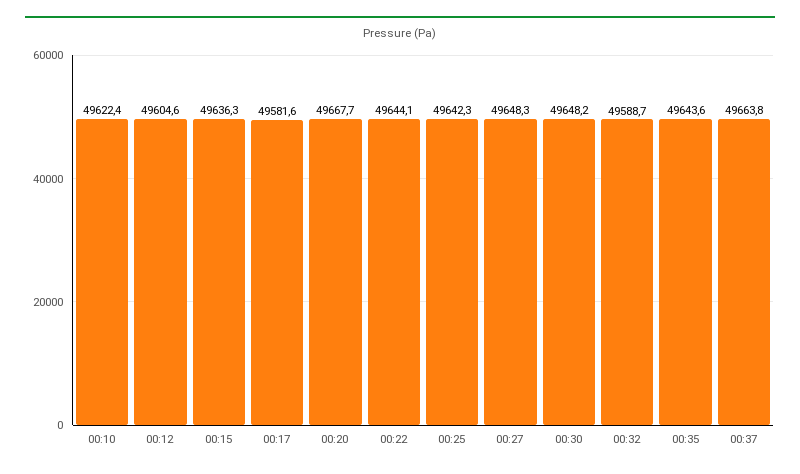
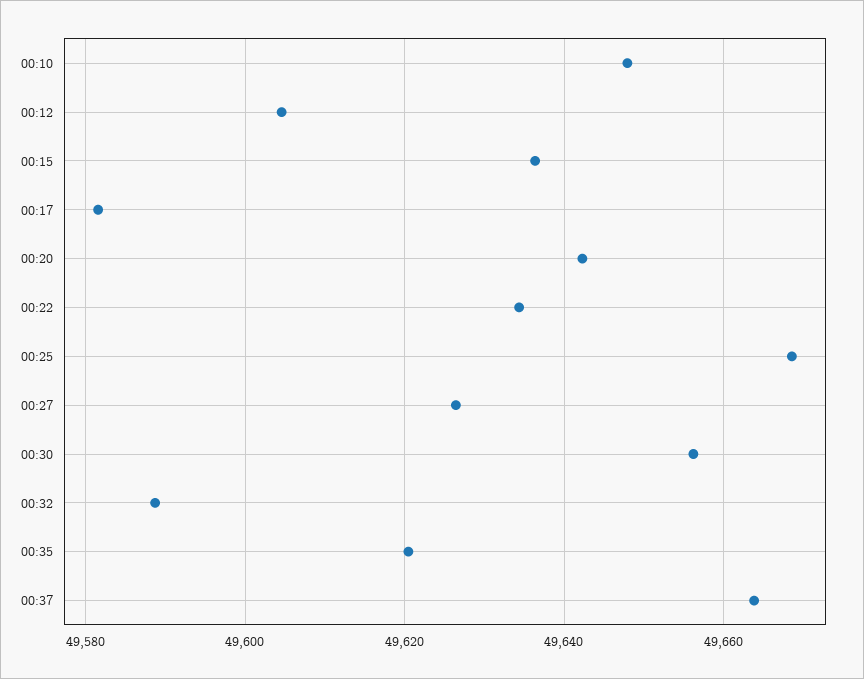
00:10: 49622.4 -> 49648
00:20: 49667.7 -> 49642
00:22: 49644.1 -> 49634
00:25: 49642.3 -> 49668
00:27: 49648.3 -> 49626
00:30: 49648.2 -> 49656
00:35: 49643.6 -> 49620

